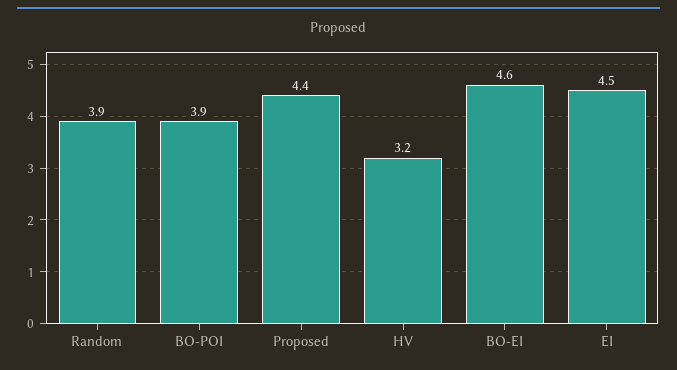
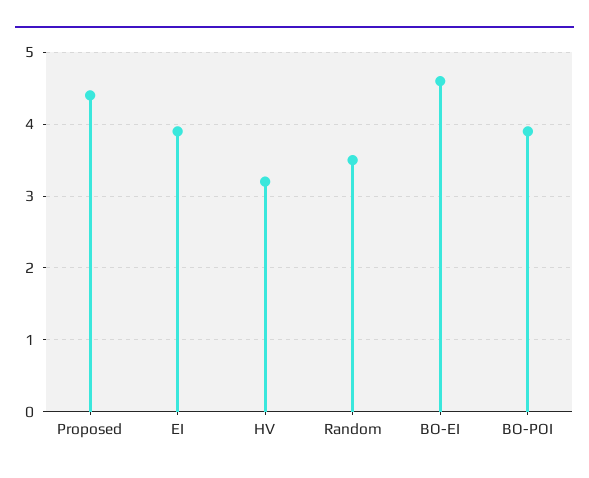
Random: 3.9 -> 3.5
EI: 4.5 -> 3.9

